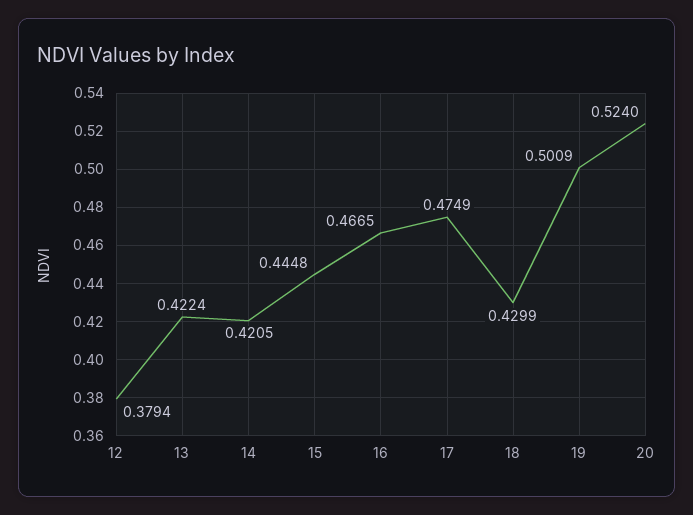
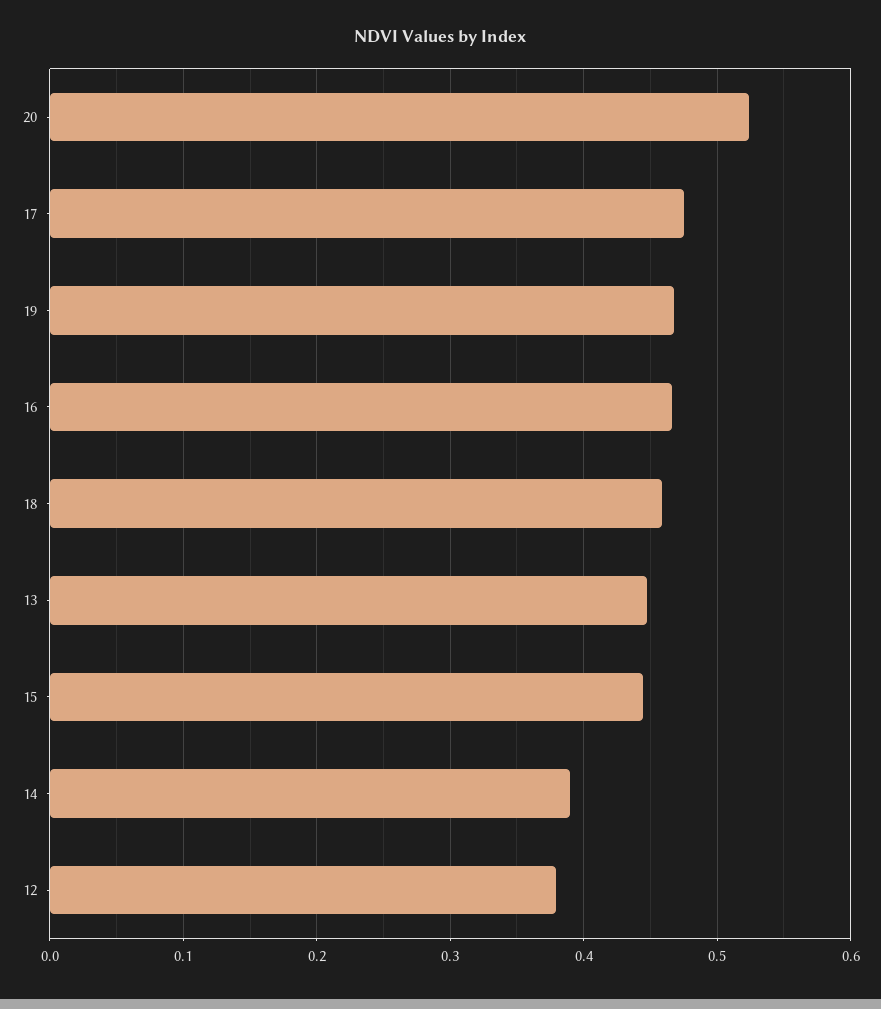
13: 0.4224 -> 0.45
14: 0.4205 -> 0.39
18: 0.4299 -> 0.46
19: 0.5009 -> 0.47

